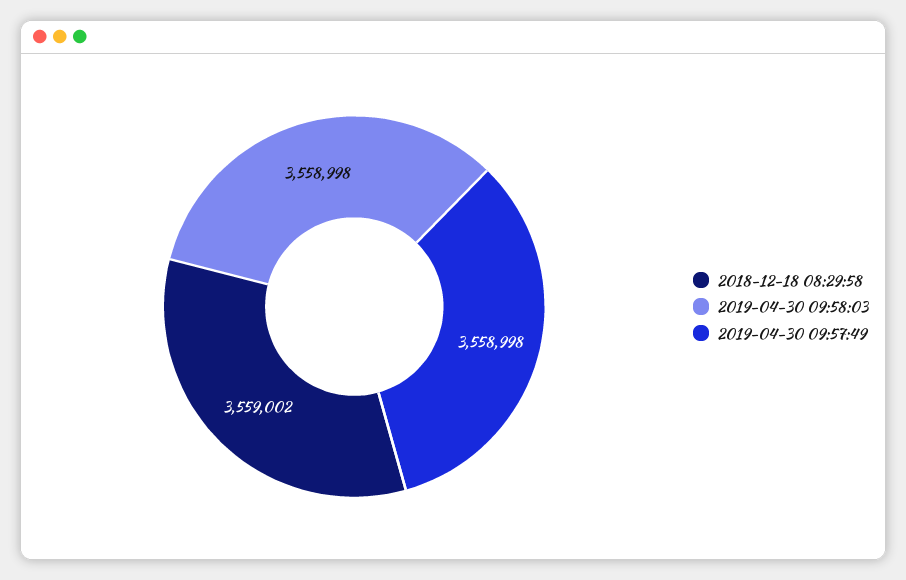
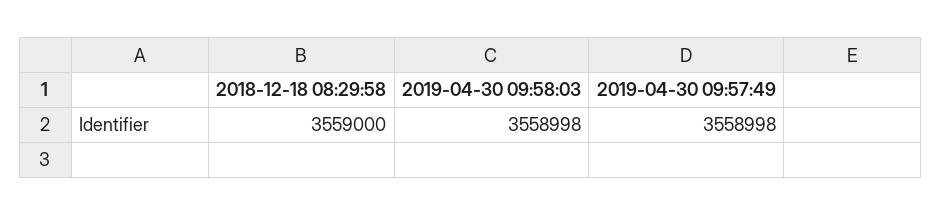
2018-12-18 08:29:58: 3559002 -> 3559000

